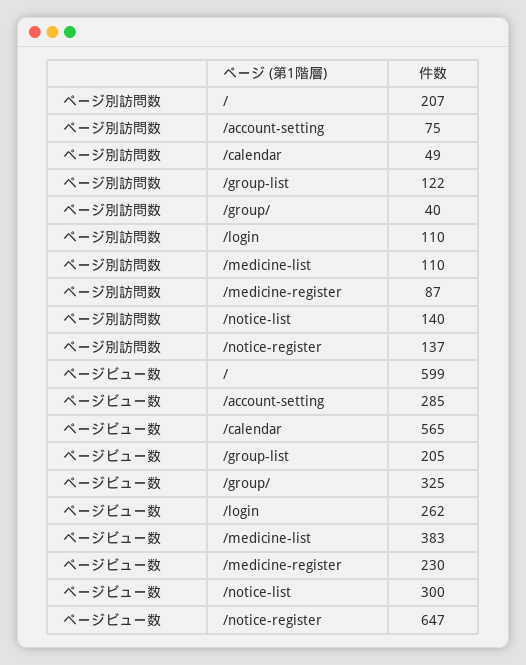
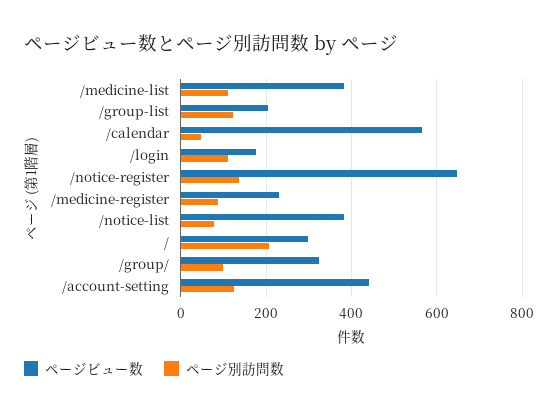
ページ別訪問数, /account-setting: 75 -> 120
ページ別訪問数, /group/: 40 -> 100
ページ別訪問数, /notice-list: 140 -> 80
ページビュー数, /: 599 -> 300
ページビュー数, /account-setting: 285 -> 440
ページビュー数, /login: 262 -> 180
ページビュー数, /notice-list: 300 -> 380

